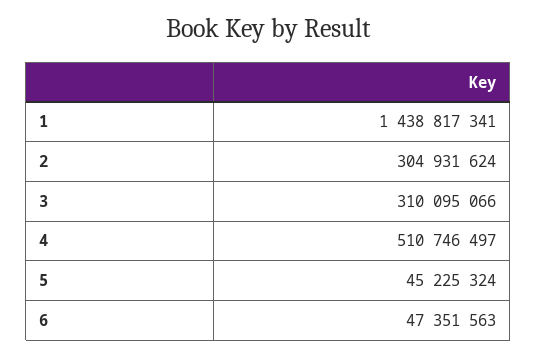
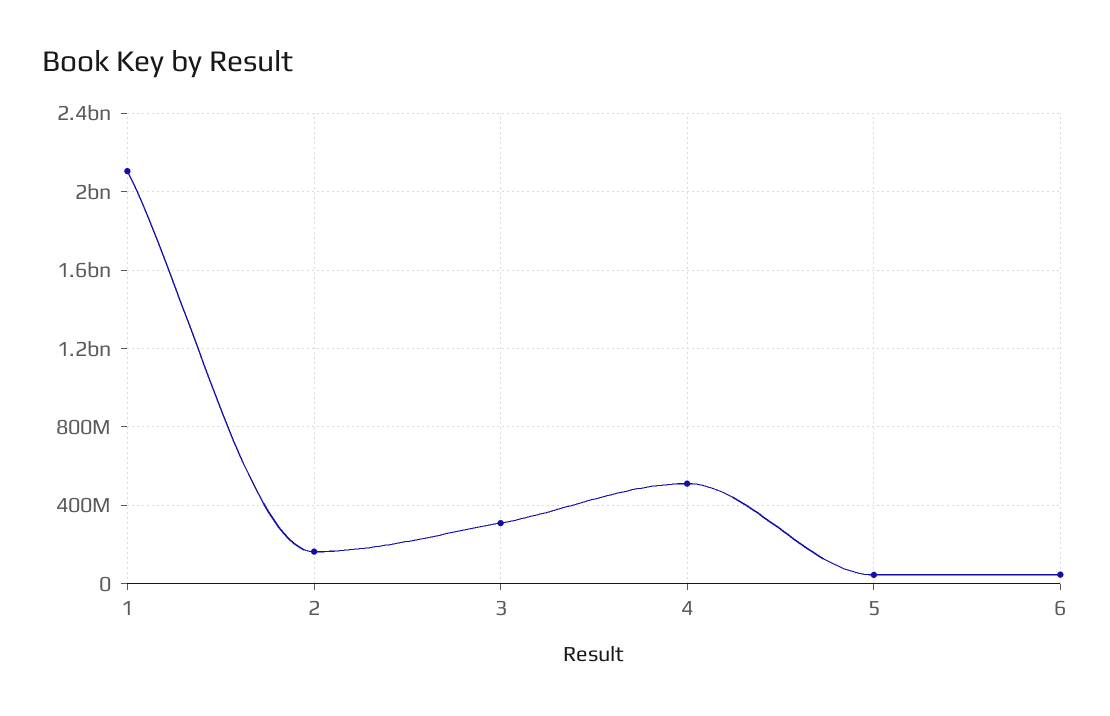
1: 1438817341 -> 2100000000
2: 304931624 -> 150000000

